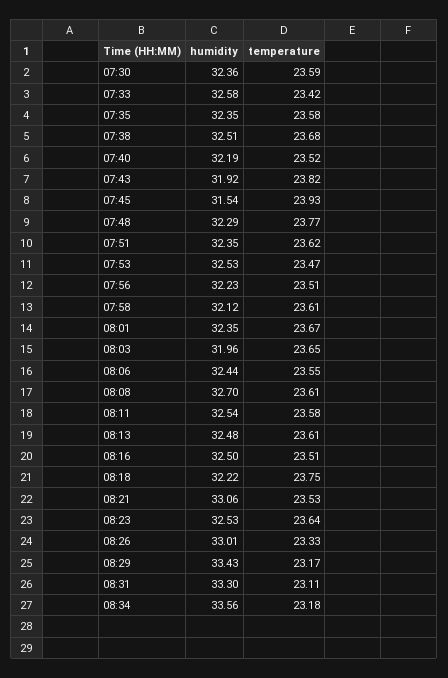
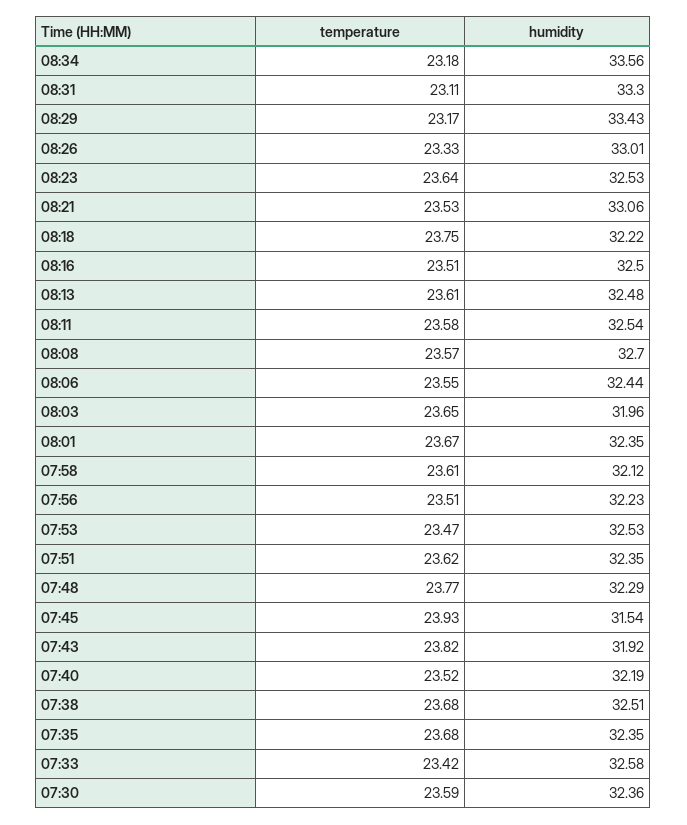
temperature, 07:35: 23.58 -> 23.68
temperature, 08:08: 23.61 -> 23.57

